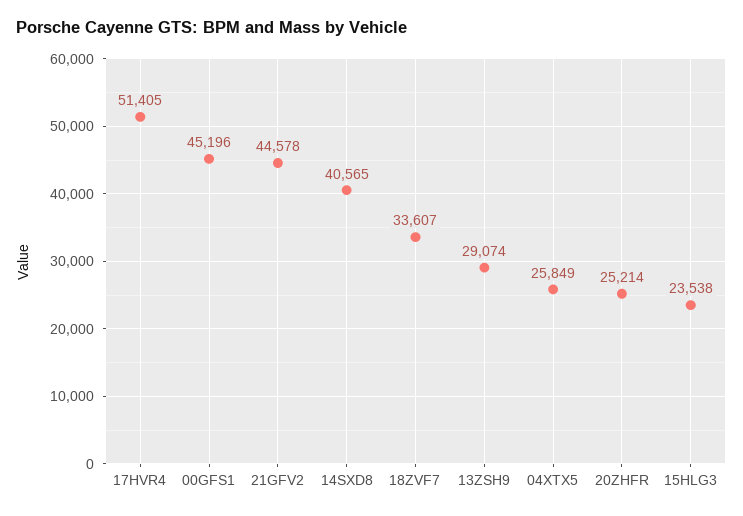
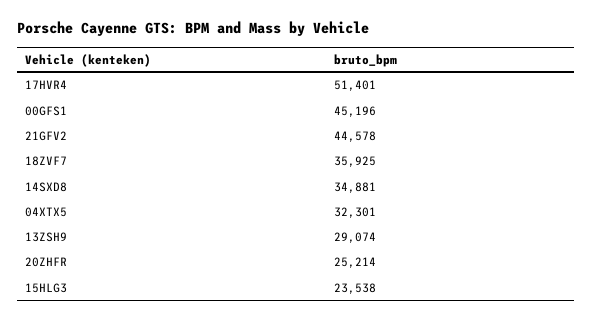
17HVR4: 51405 -> 51401
14SXD8: 40565 -> 34881
18ZVF7: 33607 -> 35925
04XTX5: 25849 -> 32301

